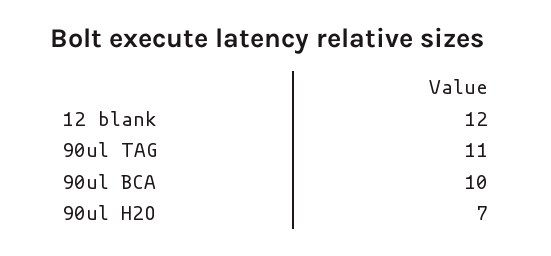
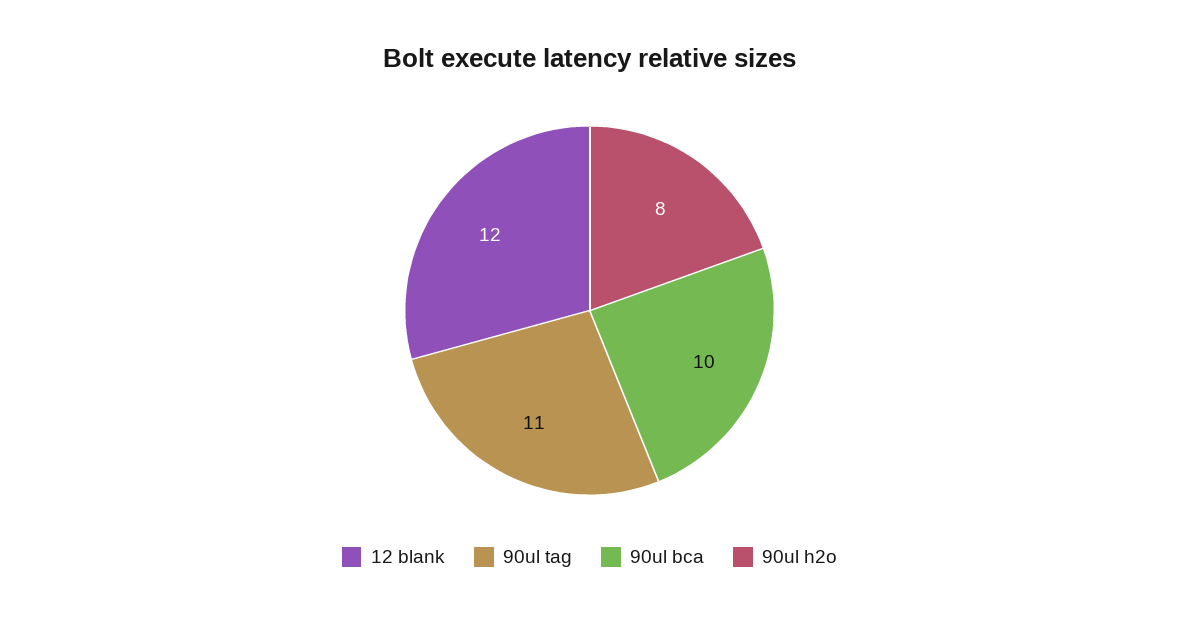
90ul H2O: 7 -> 8

